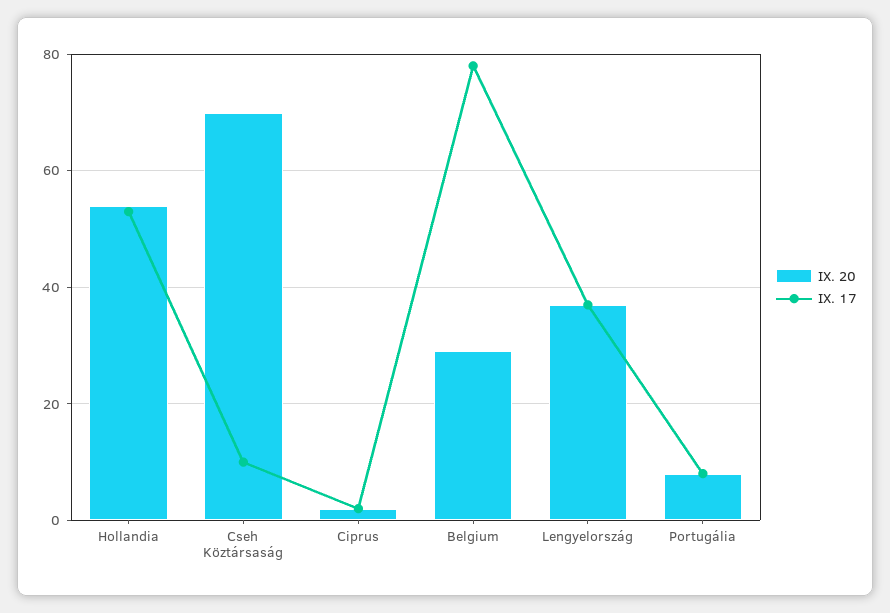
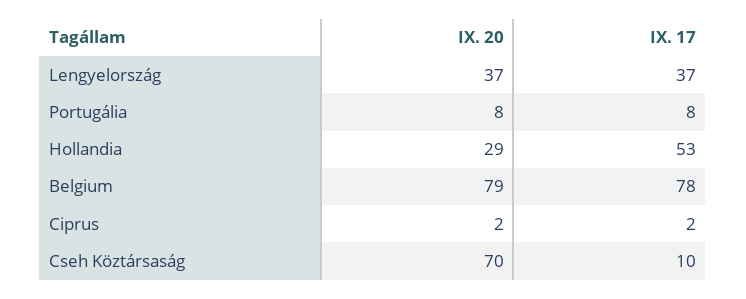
IX. 20, Hollandia: 55 -> 29
IX. 20, Belgium: 30 -> 79

